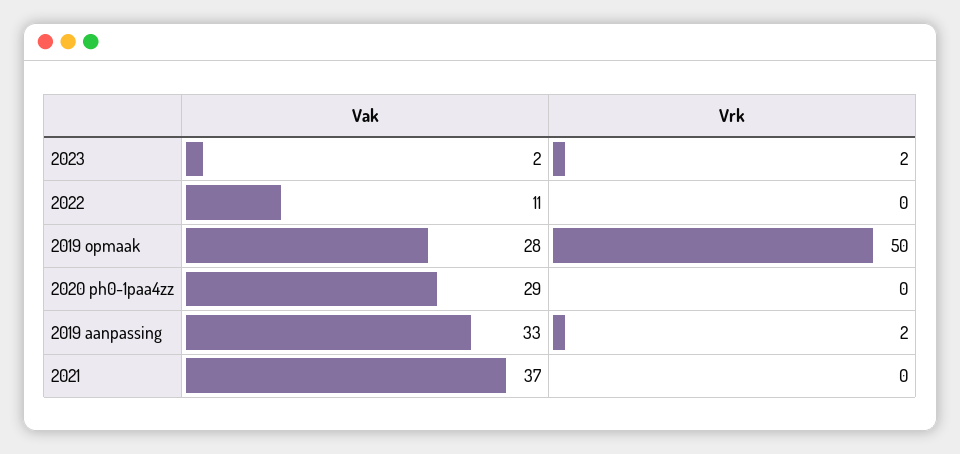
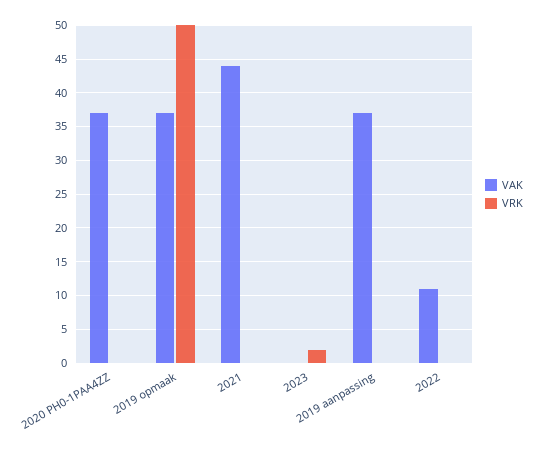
Vak, 2023: 2 -> 0
Vak, 2019 opmaak: 28 -> 37
Vak, 2020 ph0-1paa4zz: 29 -> 37
Vak, 2019 aanpassing: 33 -> 37
Vrk, 2019 aanpassing: 2 -> 0
Vak, 2021: 37 -> 44

